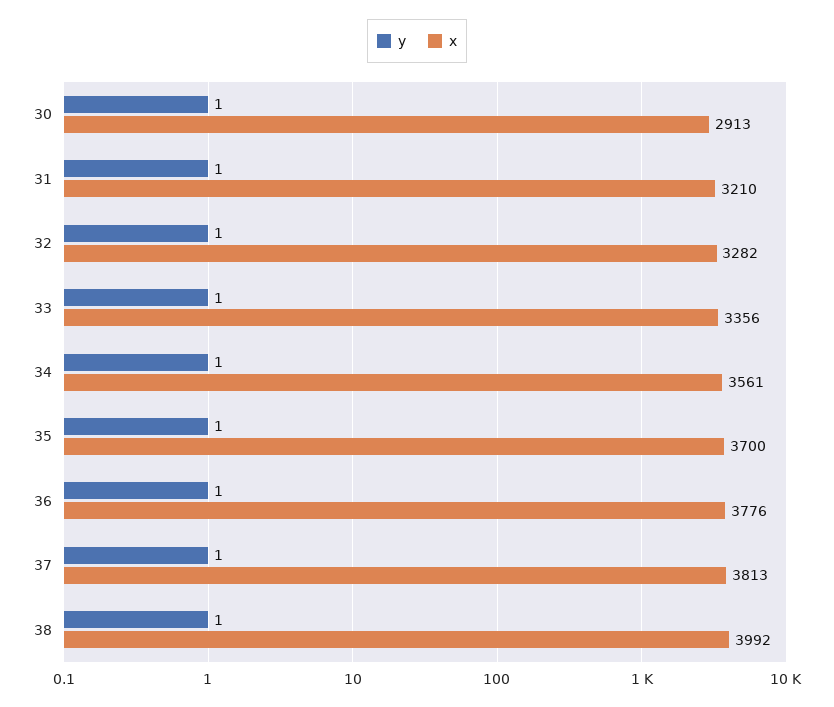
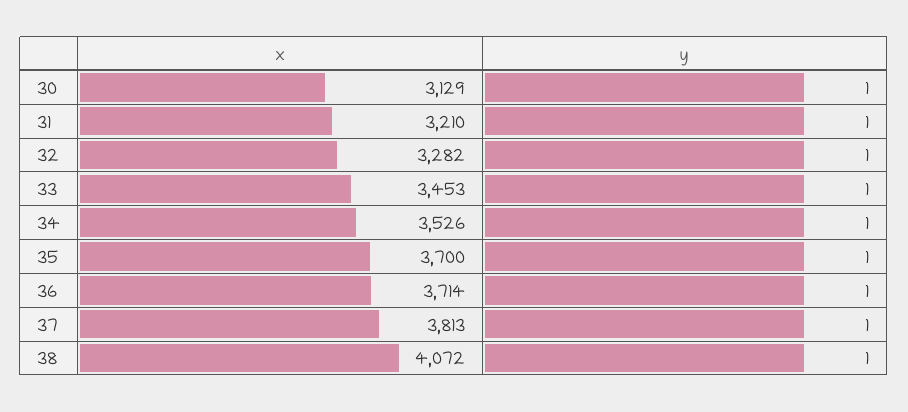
x, 30: 2913 -> 3129
x, 33: 3356 -> 3453
x, 34: 3561 -> 3526
x, 36: 3776 -> 3714
x, 38: 3992 -> 4072

